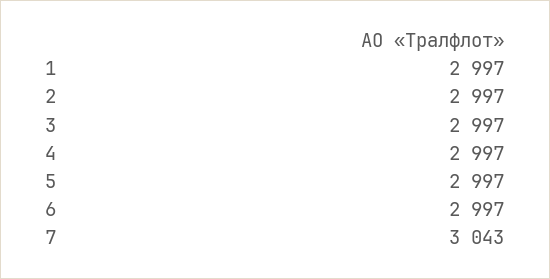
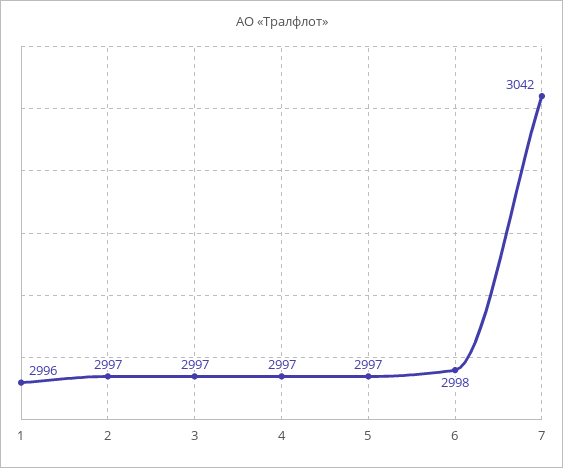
1: 2997 -> 2996
6: 2997 -> 2998
7: 3043 -> 3042

